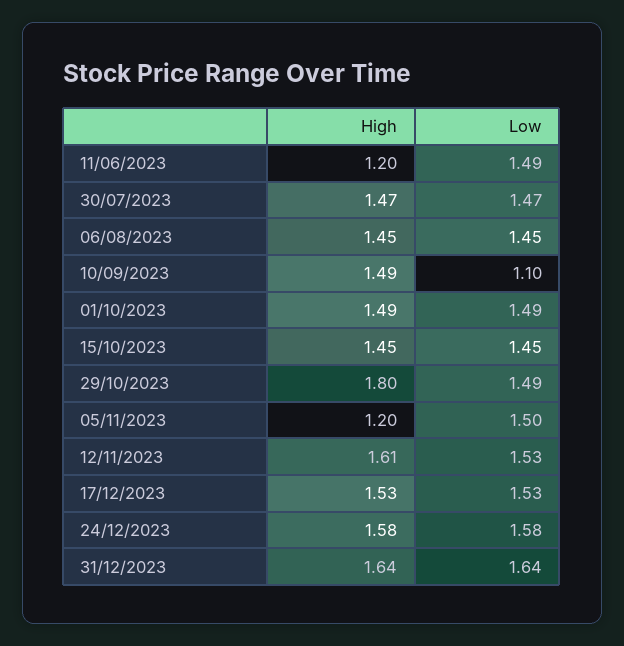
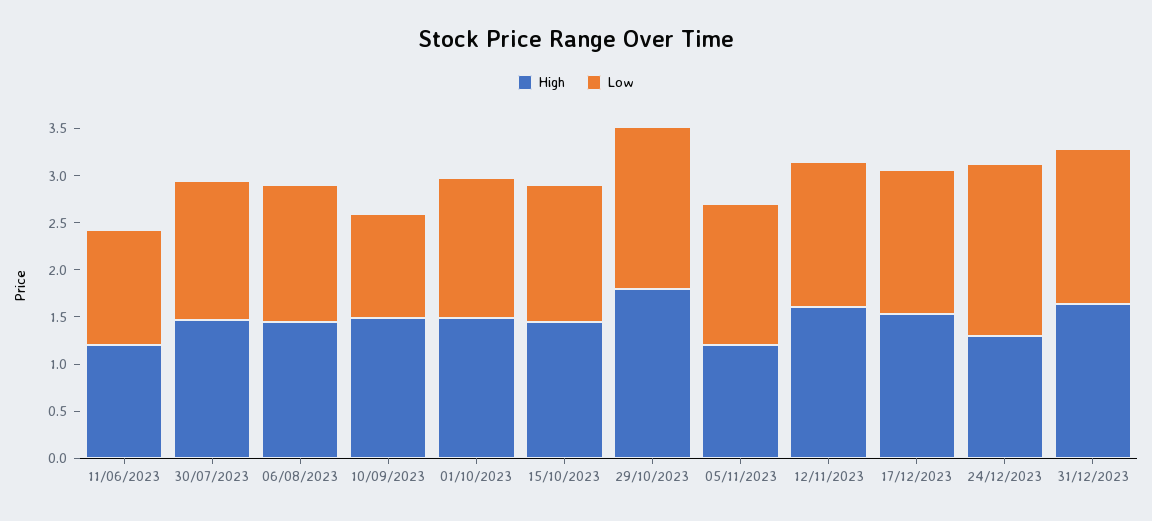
Low, 11/06/2023: 1.49 -> 1.2
Low, 29/10/2023: 1.49 -> 1.7
High, 24/12/2023: 1.58 -> 1.3
Low, 24/12/2023: 1.58 -> 1.8

